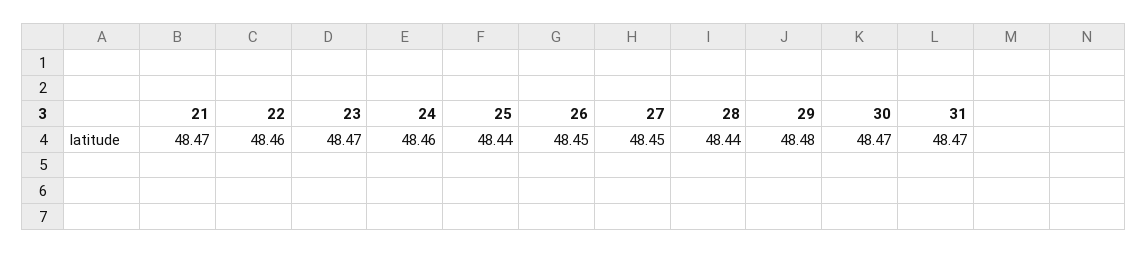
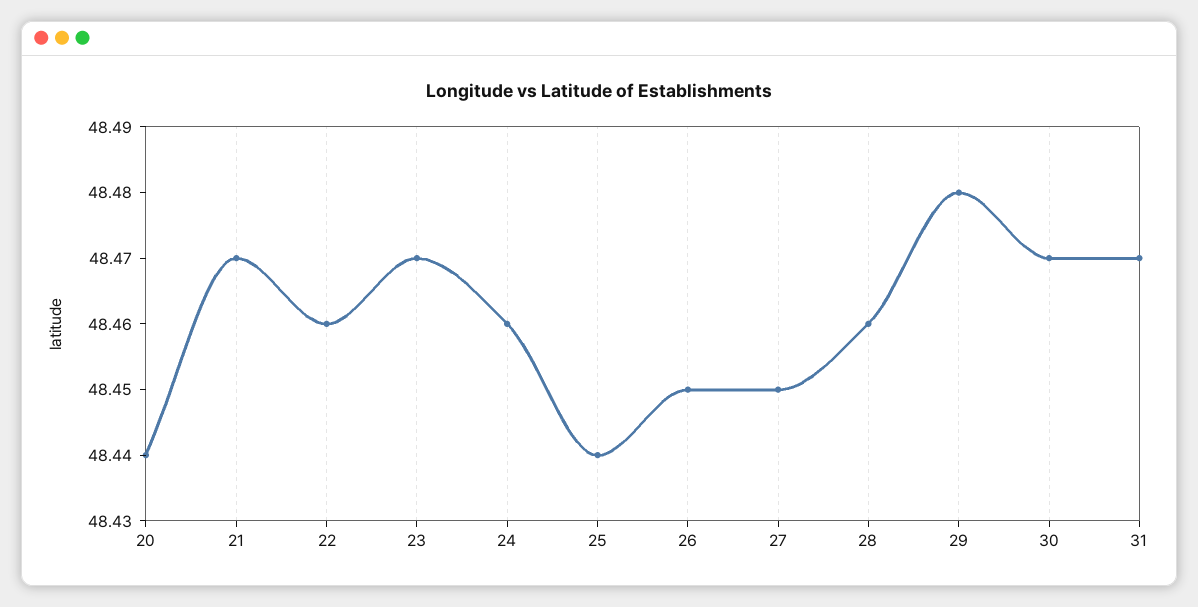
28: 48.44 -> 48.46
20: none -> 48.44

